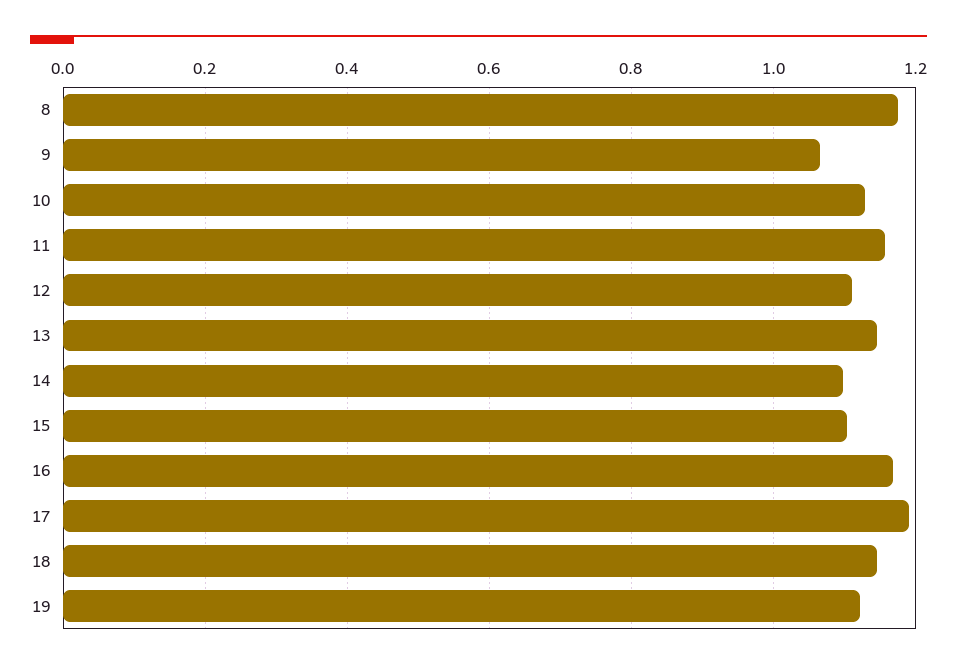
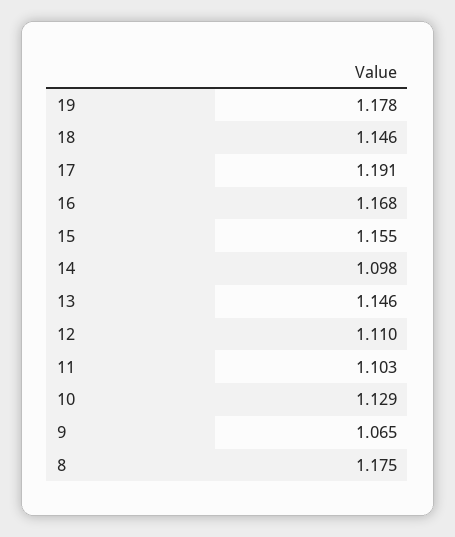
11: 1.16 -> 1.103
15: 1.1 -> 1.155
19: 1.12 -> 1.178

